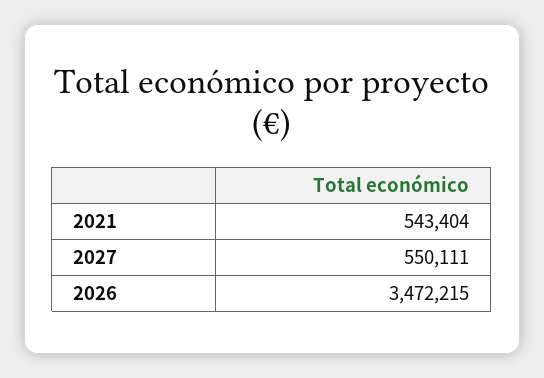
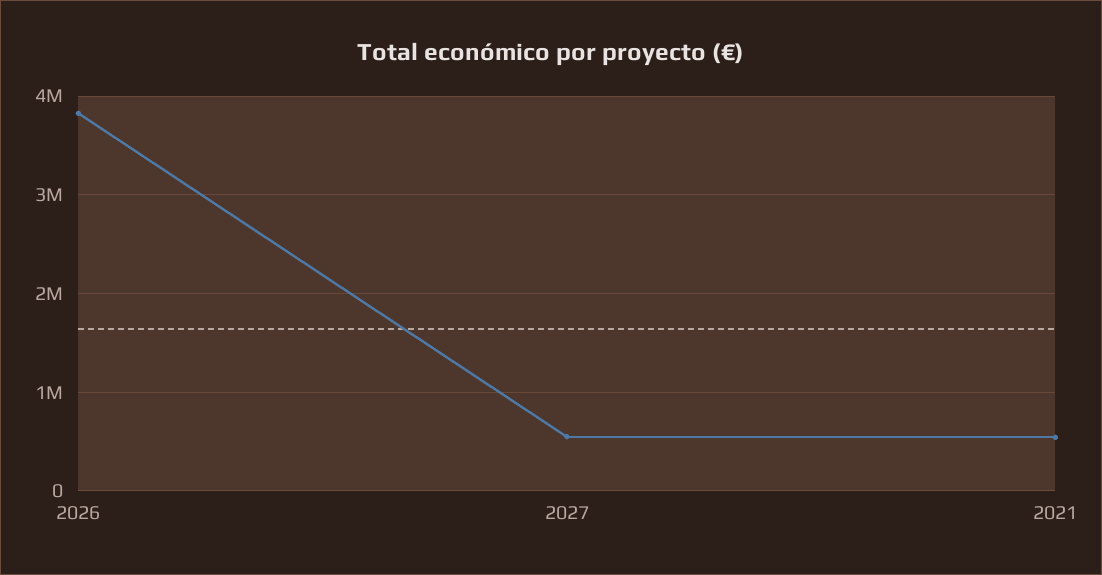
2026: 3472215 -> 3800000

